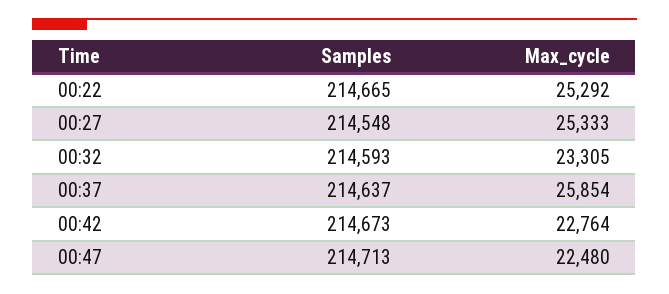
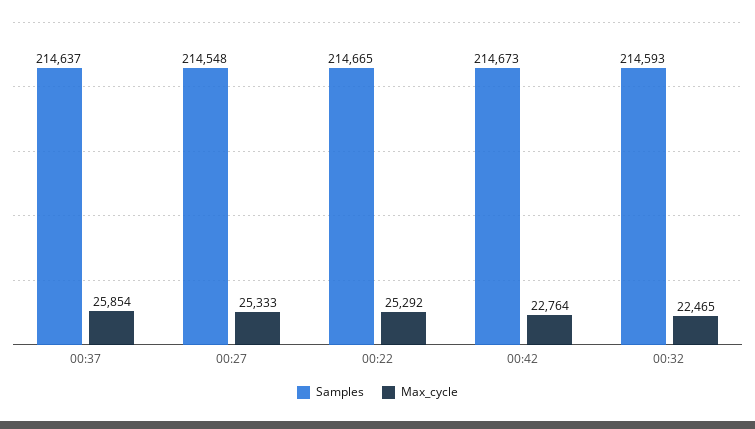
Max_cycle, 00:32: 23305 -> 22465
Samples, 00:47: 214713 -> none
Max_cycle, 00:47: 22480 -> none

